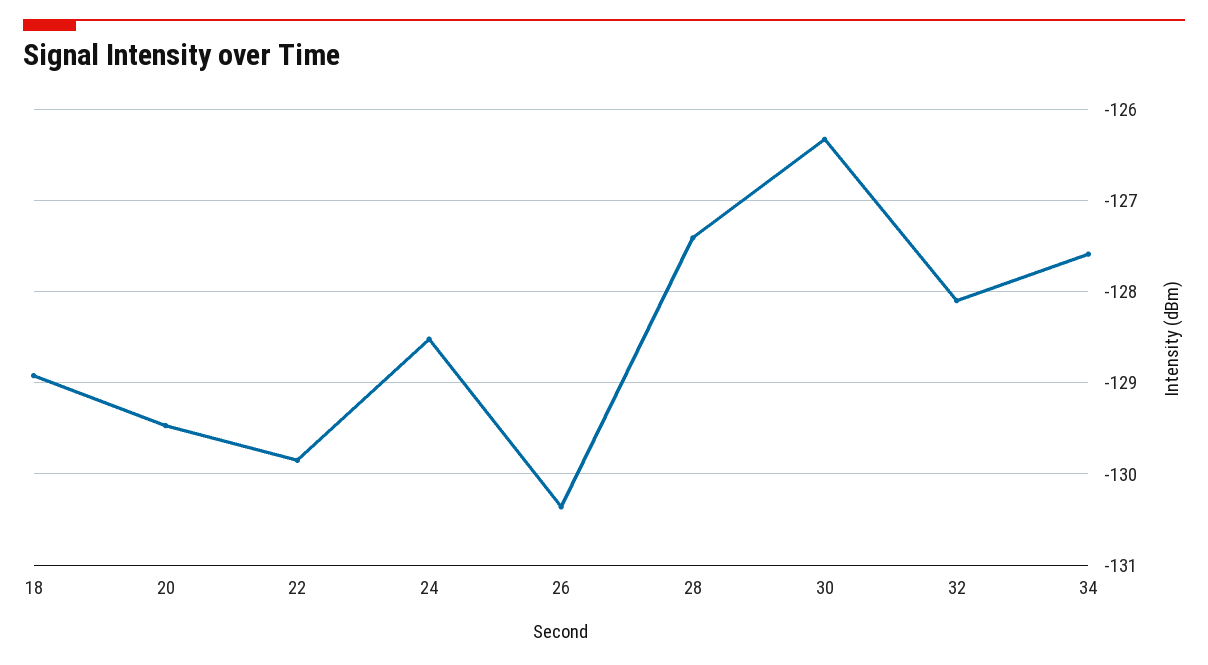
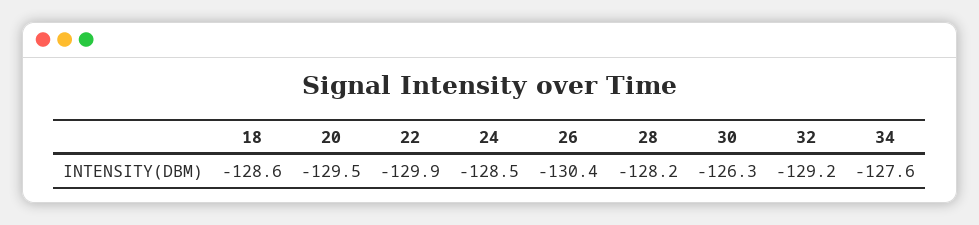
18: -128.9 -> -128.6
28: -127.4 -> -128.2
32: -128.1 -> -129.2

